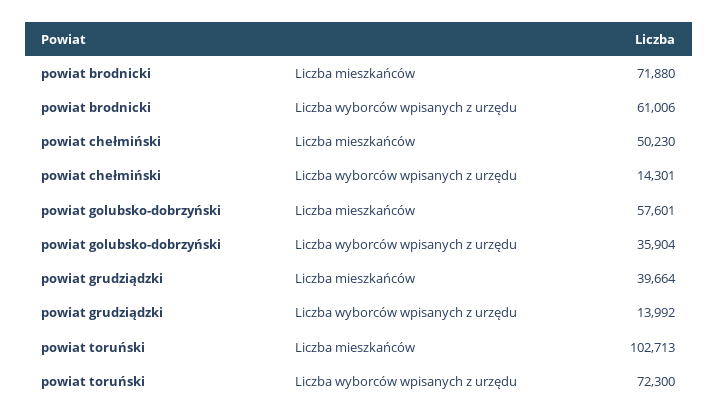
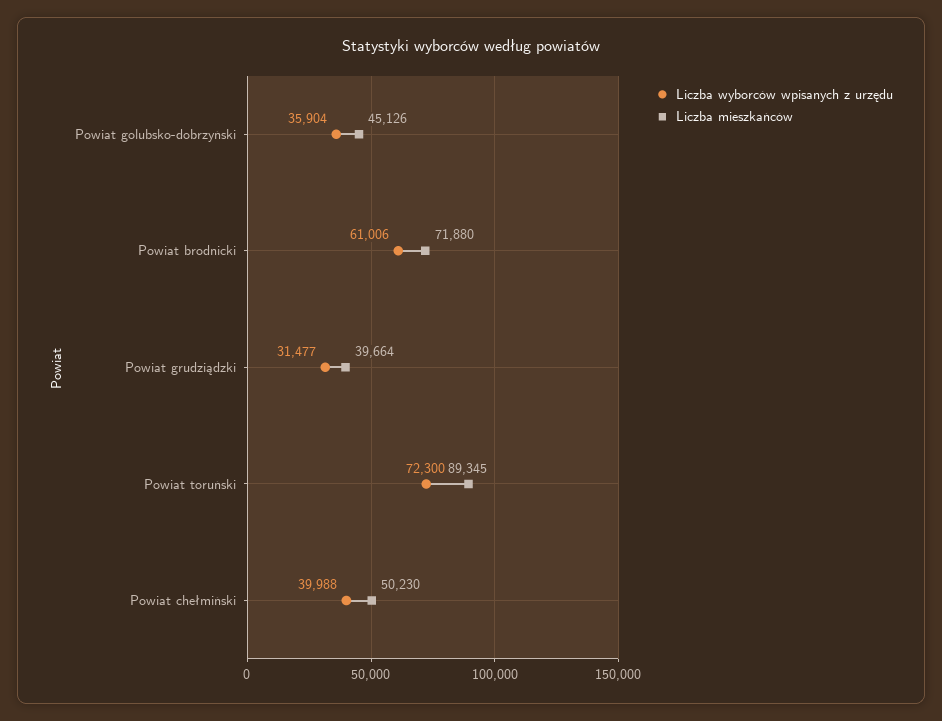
Liczba wyborców wpisanych z urzędu, powiat chełmiński: 14301 -> 39988
Liczba mieszkańców, powiat golubsko-dobrzyński: 57601 -> 45126
Liczba wyborców wpisanych z urzędu, powiat grudziądzki: 13992 -> 31477
Liczba mieszkańców, powiat toruński: 102713 -> 89345

